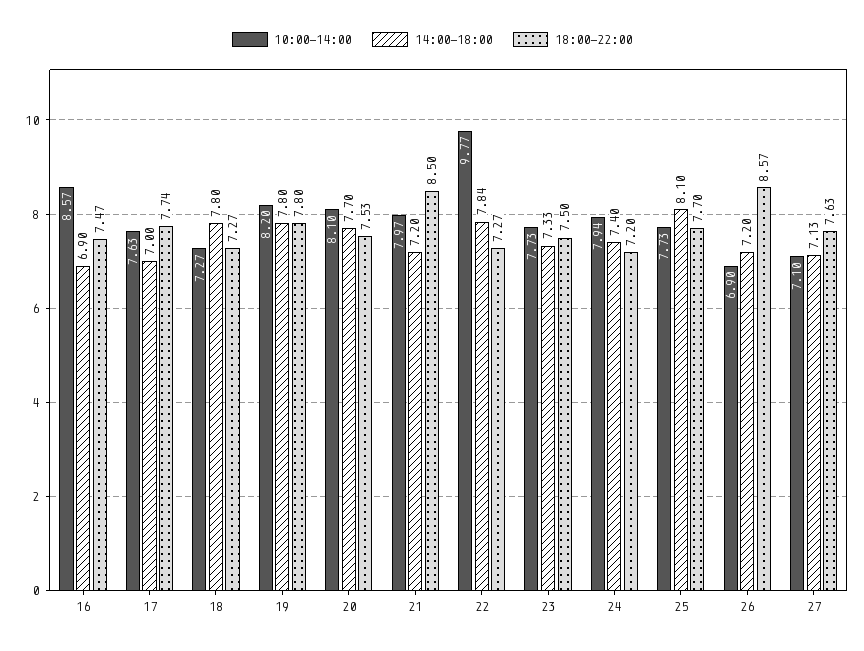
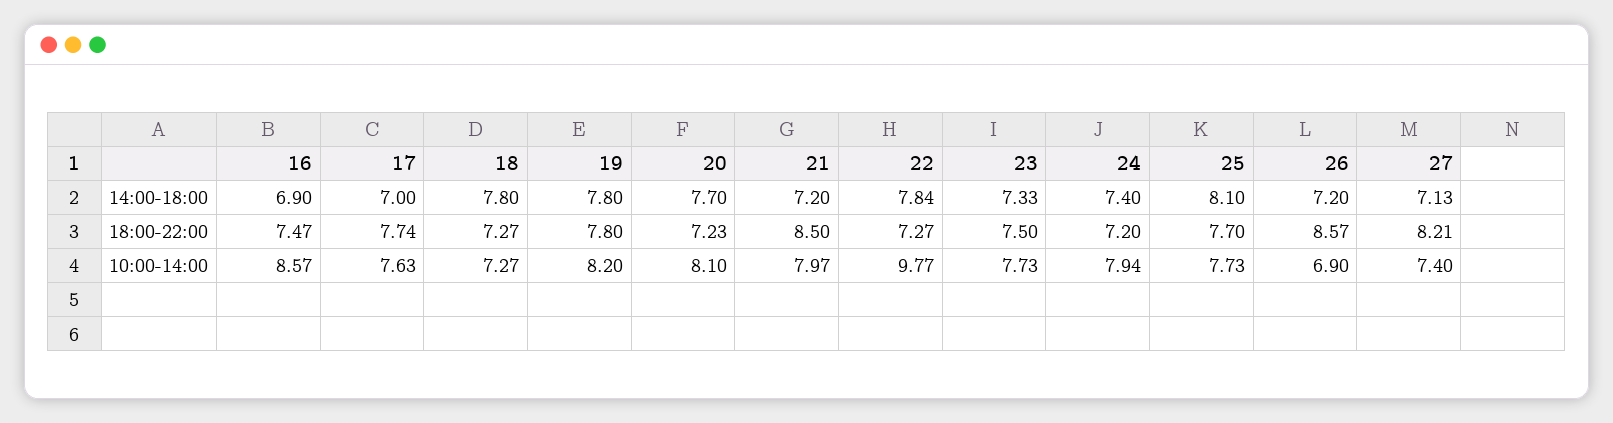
18:00-22:00, 20: 7.53 -> 7.23
10:00-14:00, 27: 7.1 -> 7.4
18:00-22:00, 27: 7.63 -> 8.21

